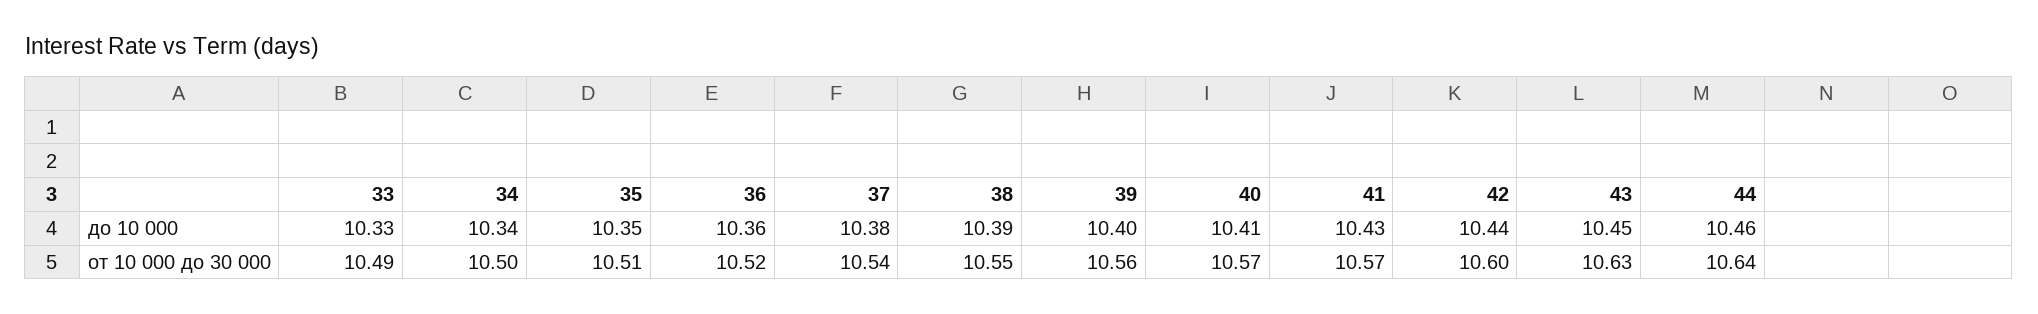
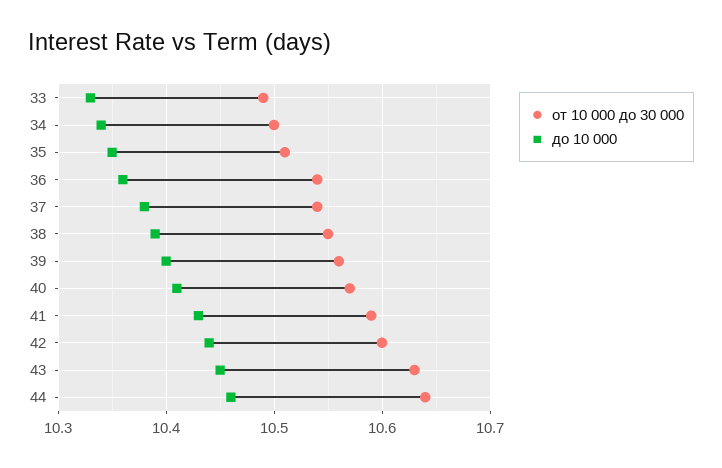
от 10 000 до 30 000, 36: 10.52 -> 10.54
от 10 000 до 30 000, 41: 10.57 -> 10.59

